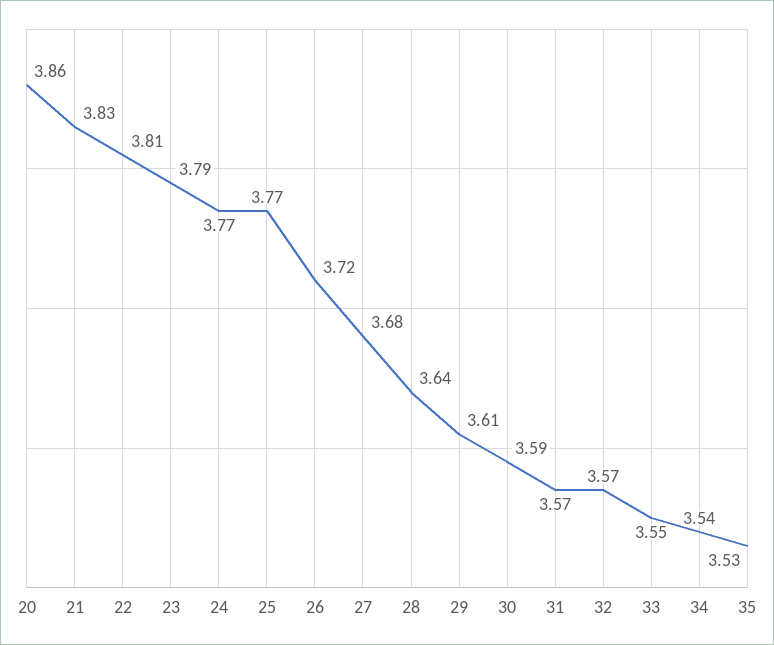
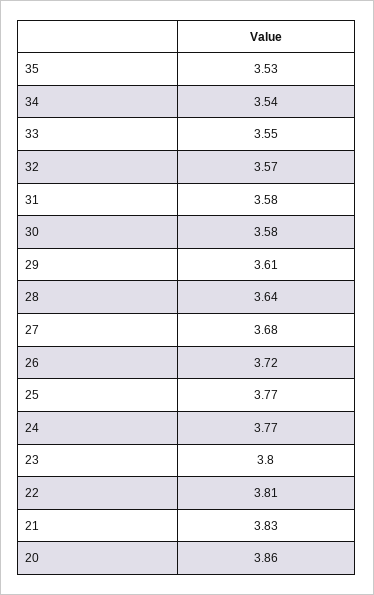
23: 3.79 -> 3.8
30: 3.59 -> 3.58
31: 3.57 -> 3.58

